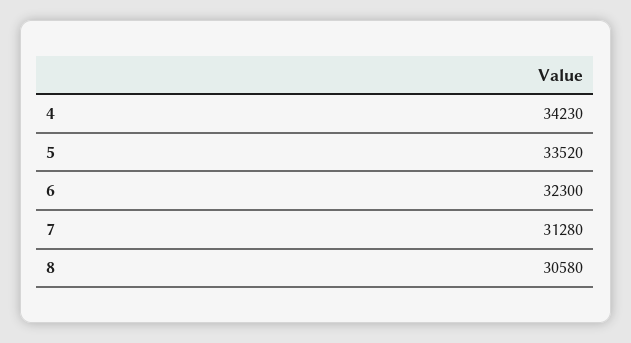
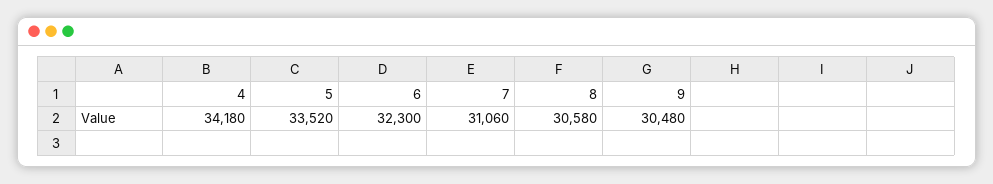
4: 34230 -> 34180
7: 31280 -> 31060
9: none -> 30480

